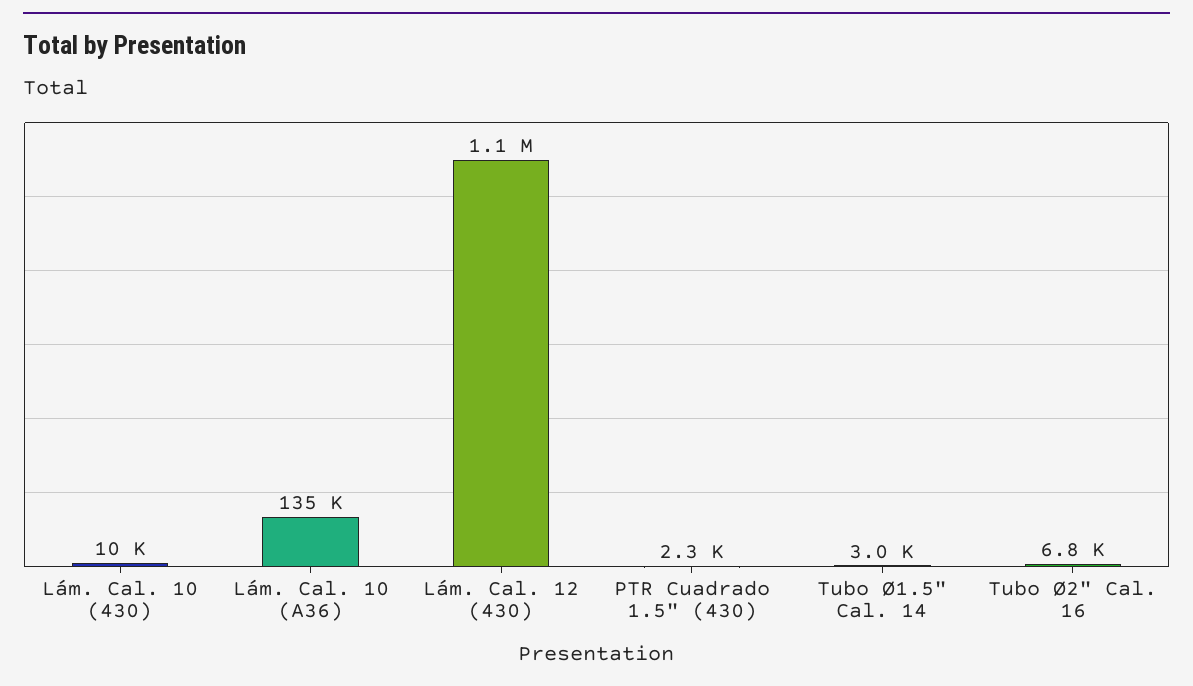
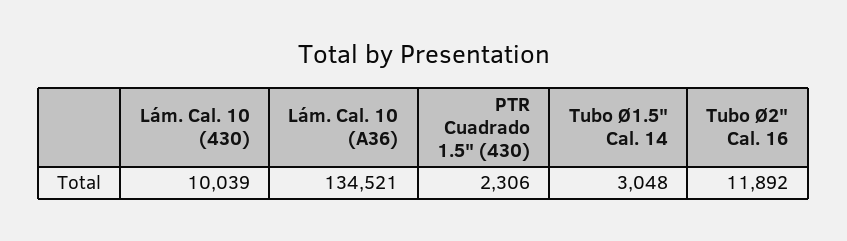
Lám. Cal. 12 (430): 1100000 -> none
Tubo Ø2" Cal. 16: 6800 -> 11892

